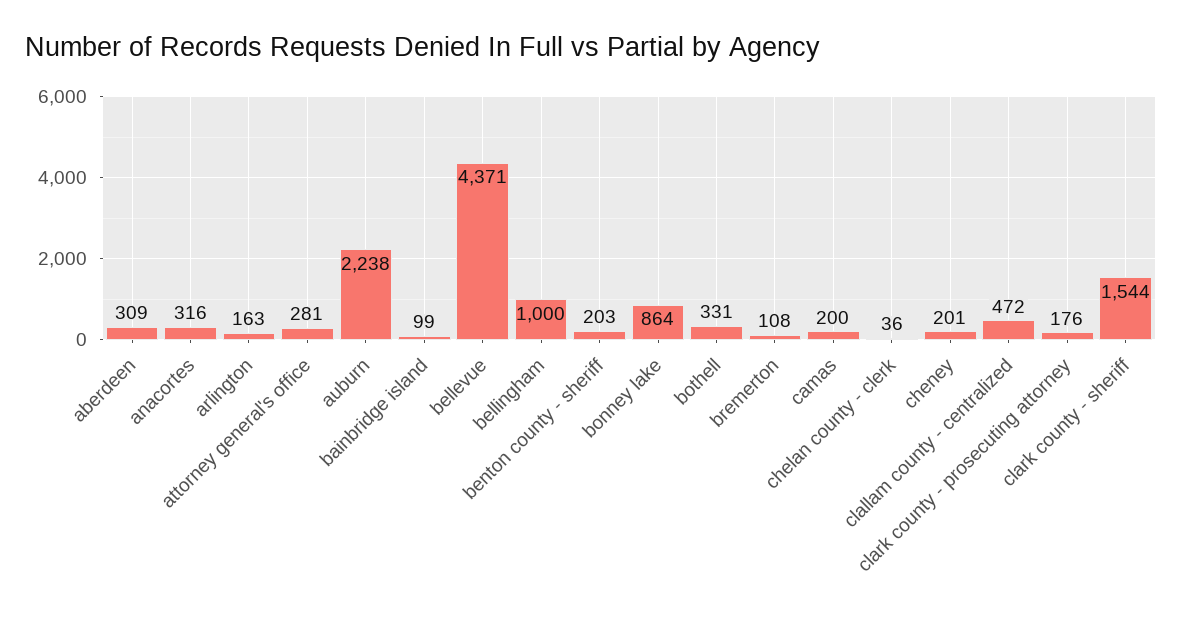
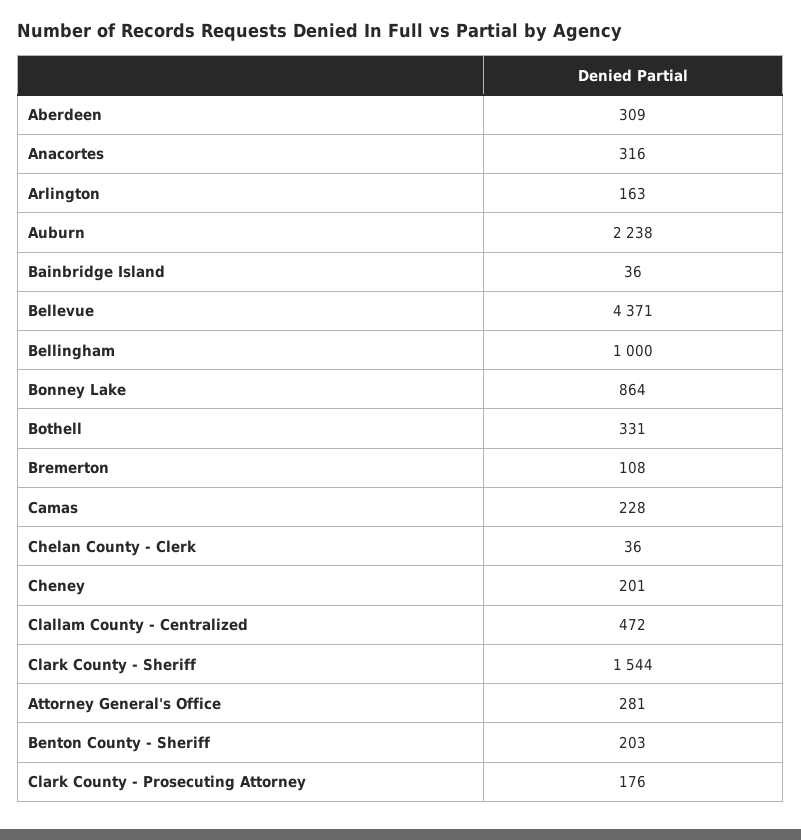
bainbridge island: 99 -> 36
camas: 200 -> 228

